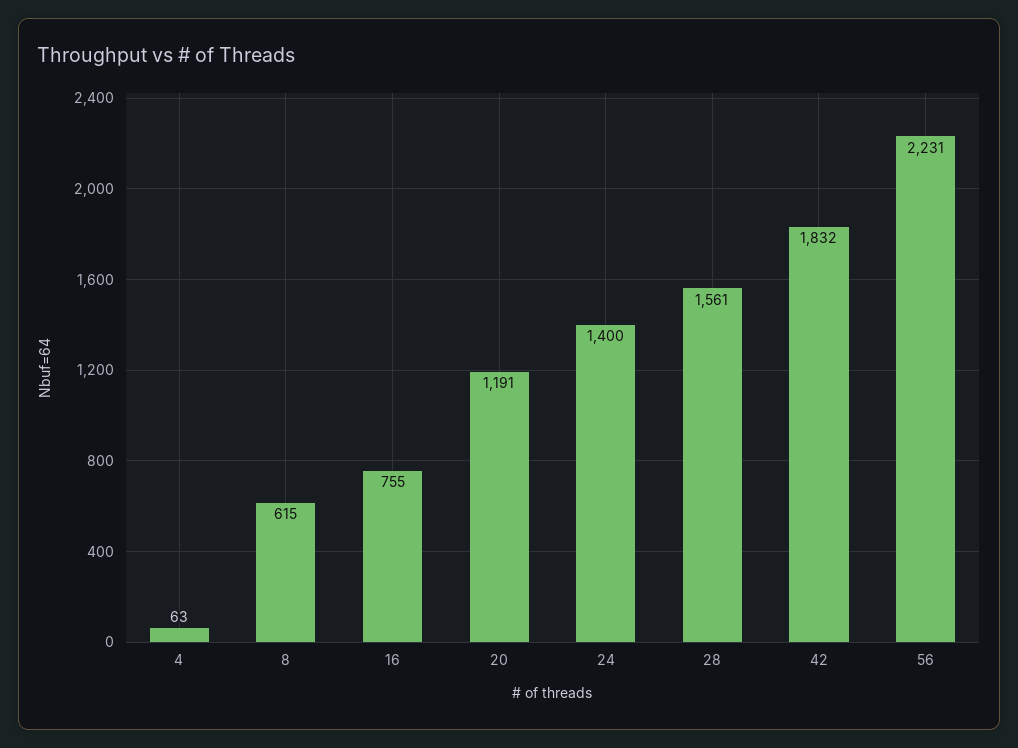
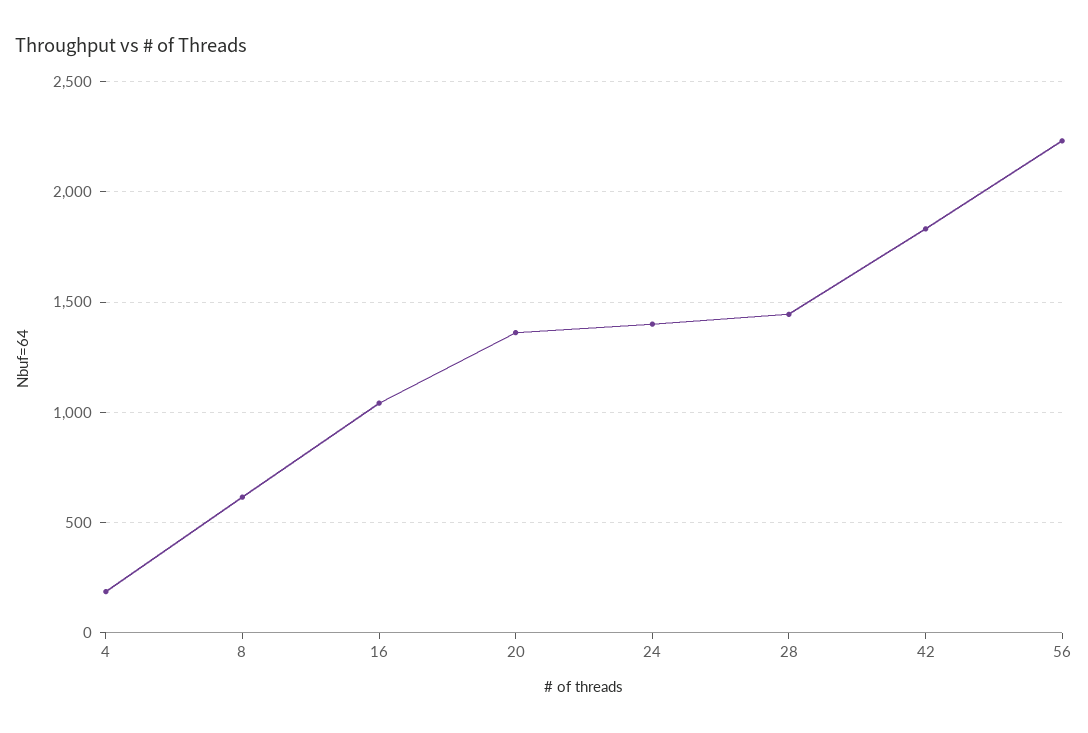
4: 63 -> 200
16: 755 -> 1050
20: 1191 -> 1350
28: 1561 -> 1450

